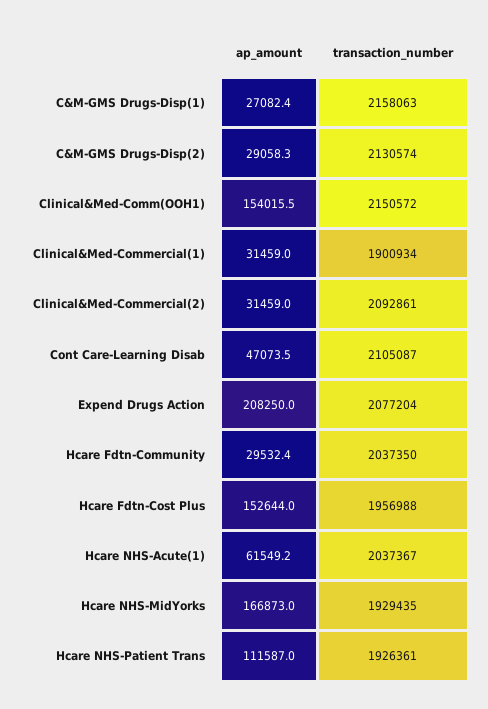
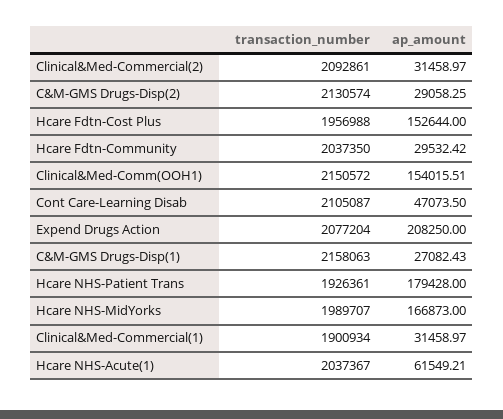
transaction_number, Hcare NHS-MidYorks: 1929435 -> 1989707
ap_amount, Hcare NHS-Patient Trans: 111587 -> 179428

